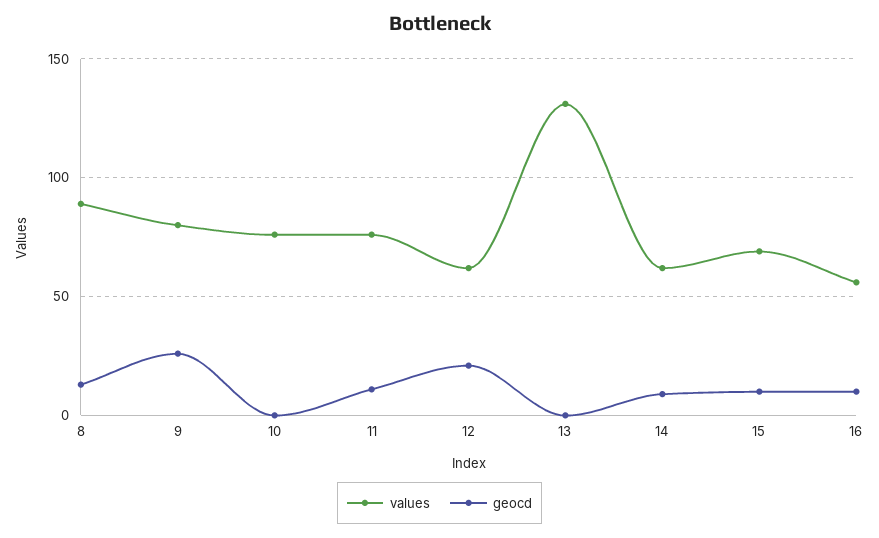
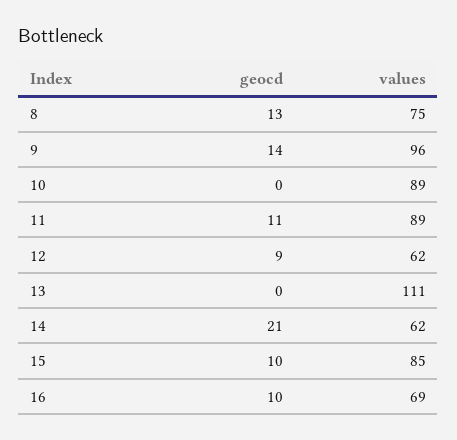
values, 8: 90 -> 75
values, 9: 80 -> 96
geocd, 9: 25 -> 14
values, 10: 75 -> 89
values, 11: 75 -> 89
geocd, 12: 20 -> 9
values, 13: 130 -> 111
geocd, 14: 10 -> 21
values, 15: 70 -> 85
values, 16: 55 -> 69

